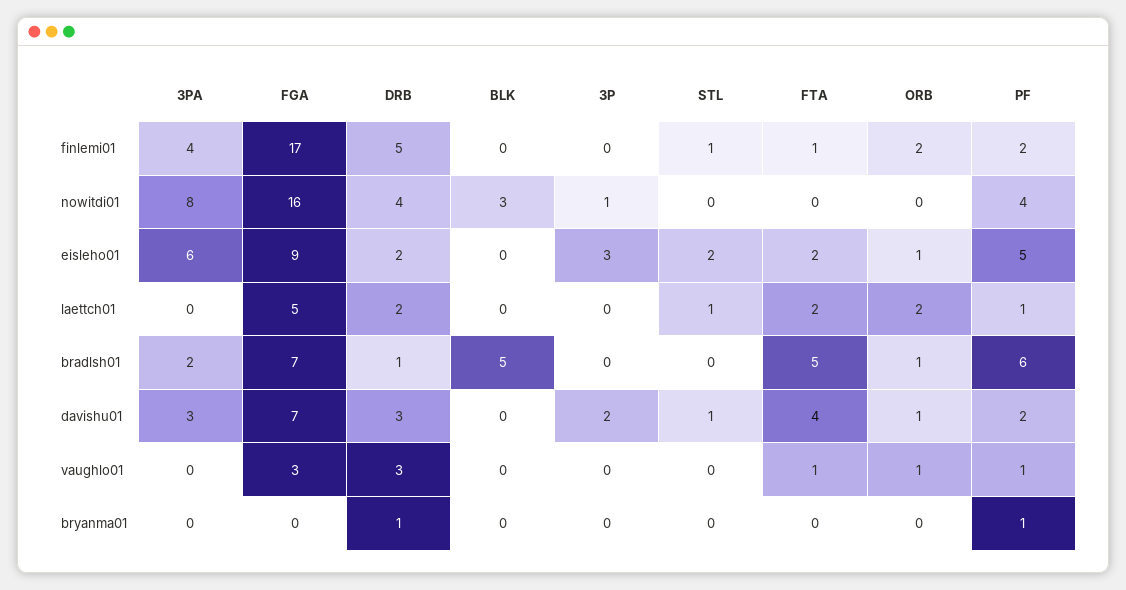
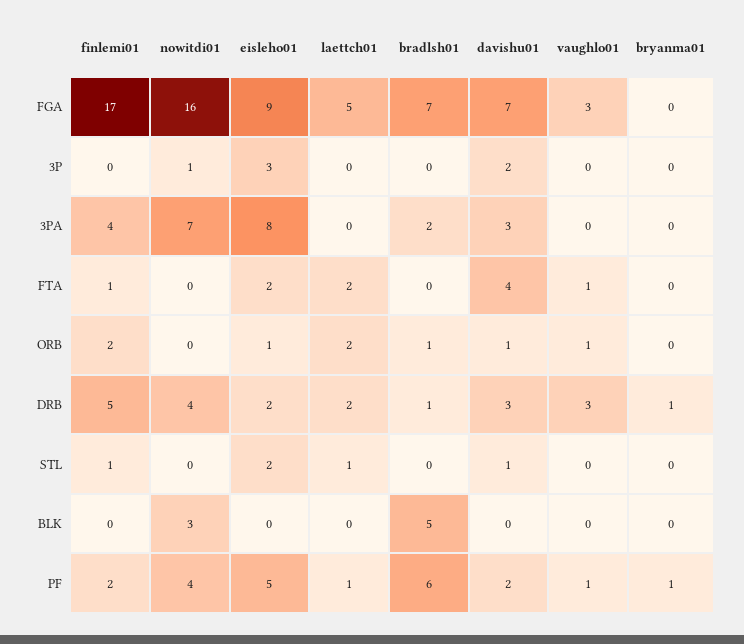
3PA, nowitdi01: 8 -> 7
3PA, eisleho01: 6 -> 8
FTA, bradlsh01: 5 -> 0

